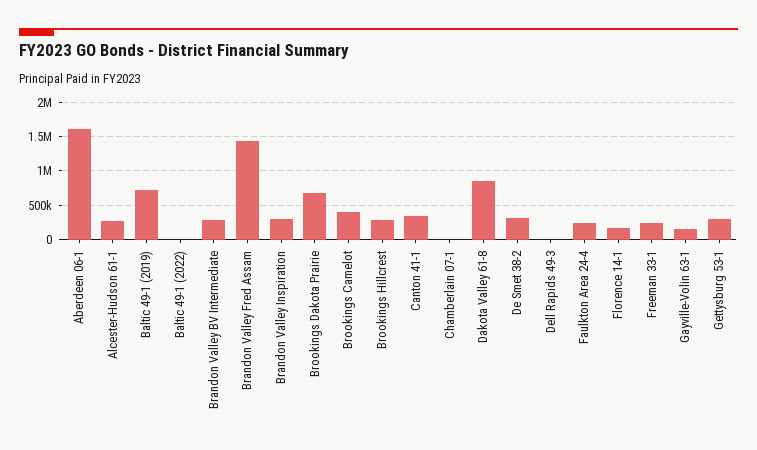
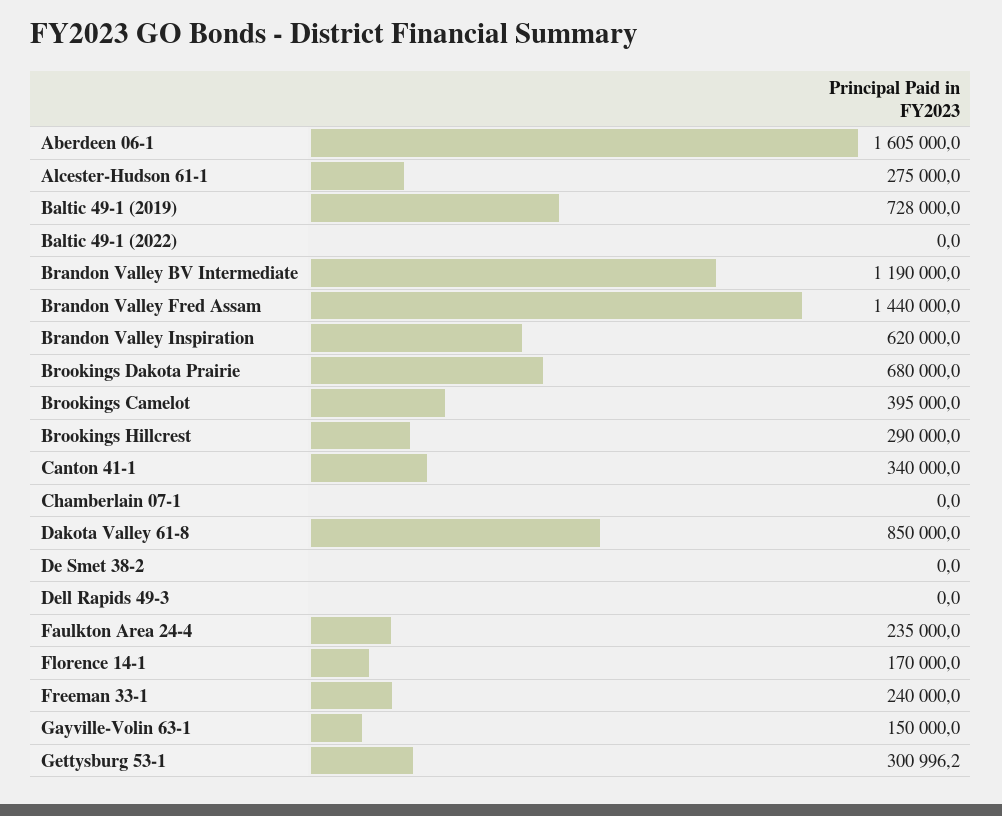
Brandon Valley BV Intermediate: 300000 -> 1190000
Brandon Valley Inspiration: 300000 -> 620000
De Smet 38-2: 300000 -> 0

